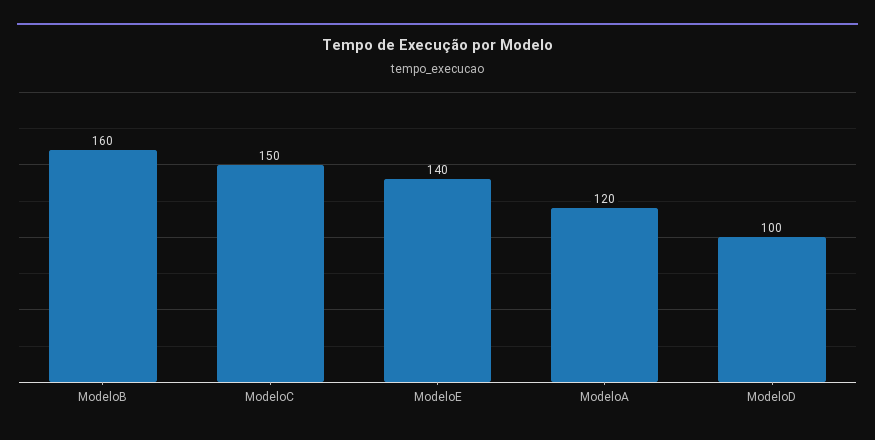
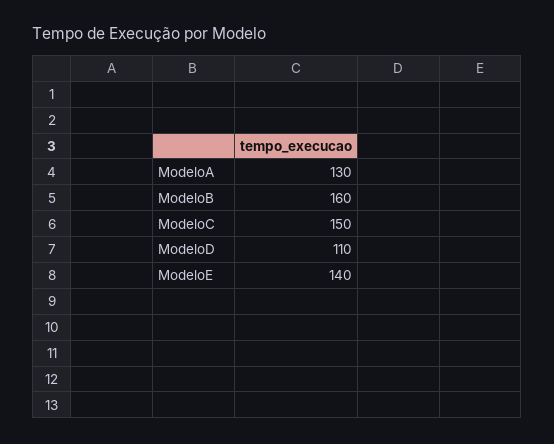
ModeloA: 120 -> 130
ModeloD: 100 -> 110

